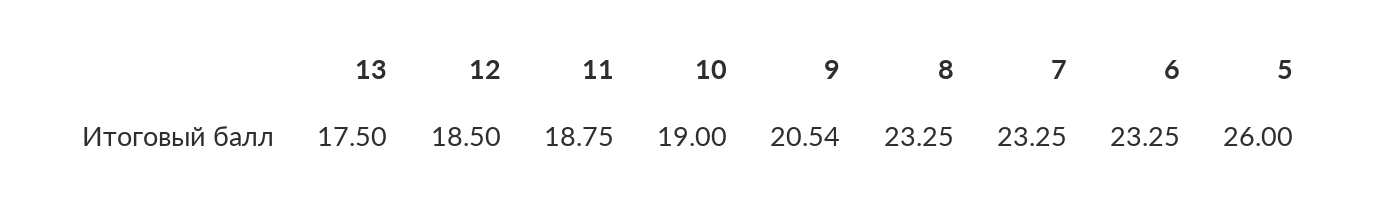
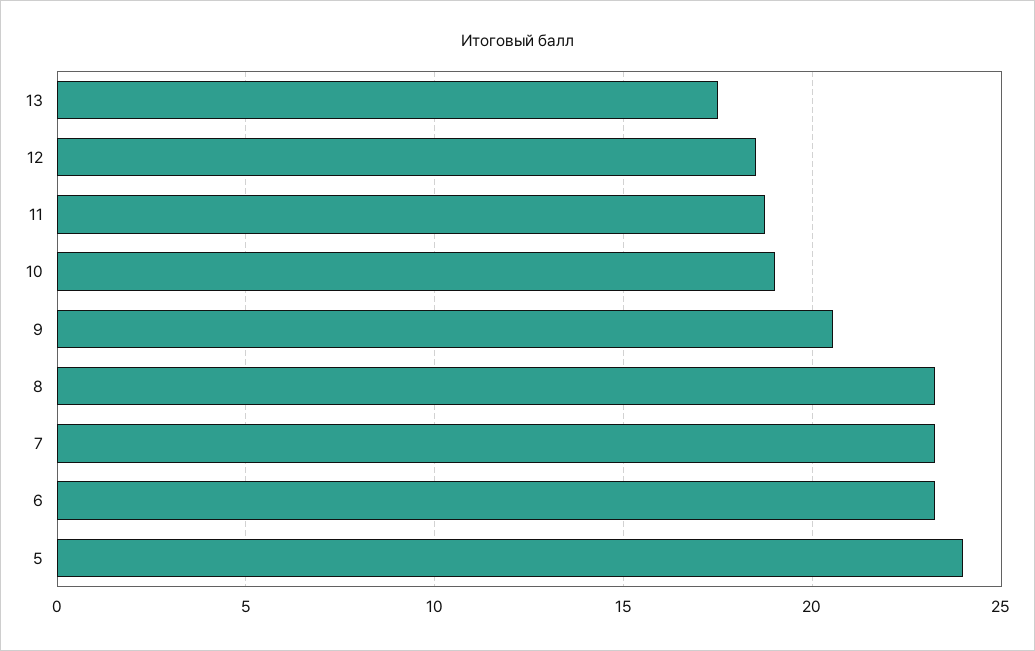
5: 26 -> 24

